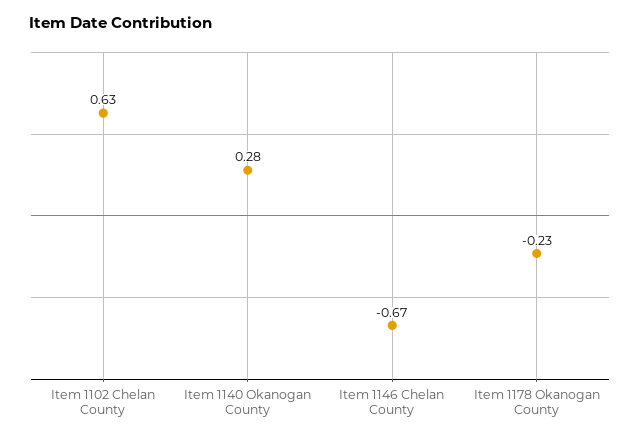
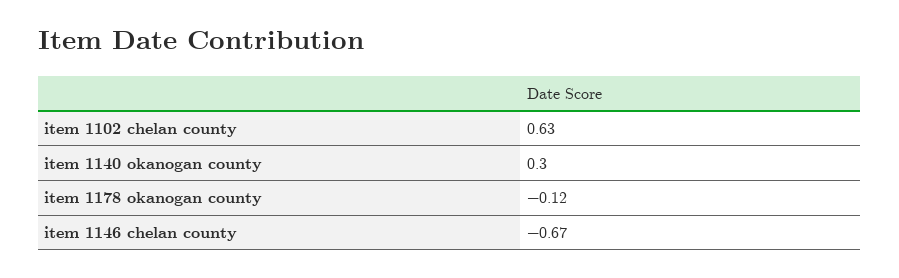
Item 1140 Okanogan County: 0.28 -> 0.3
Item 1178 Okanogan County: -0.23 -> -0.12

